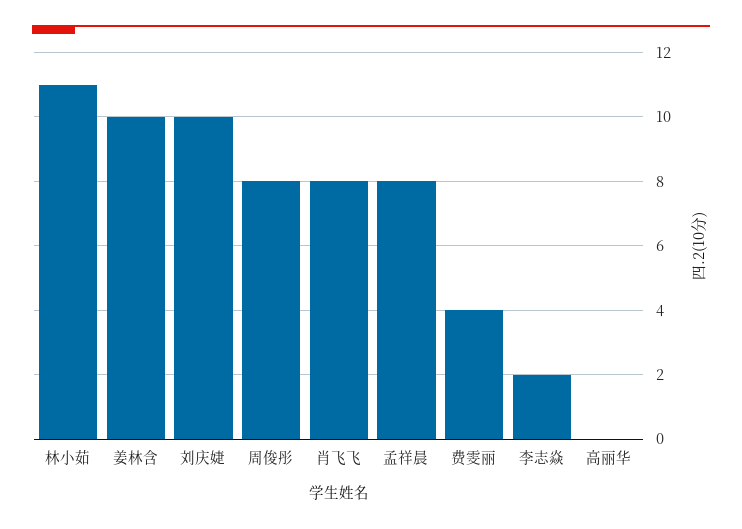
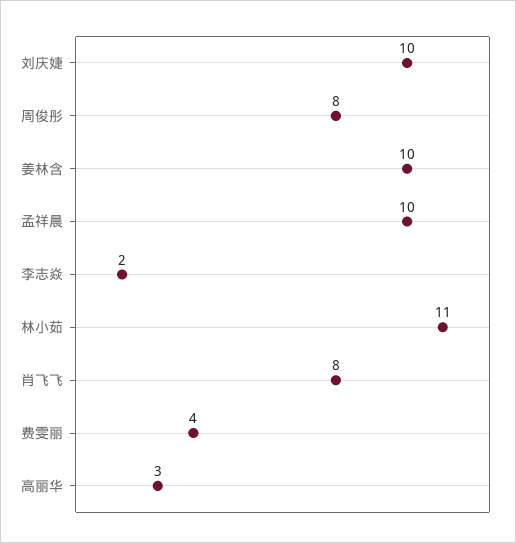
孟祥晨: 8 -> 10
高丽华: 0 -> 3

